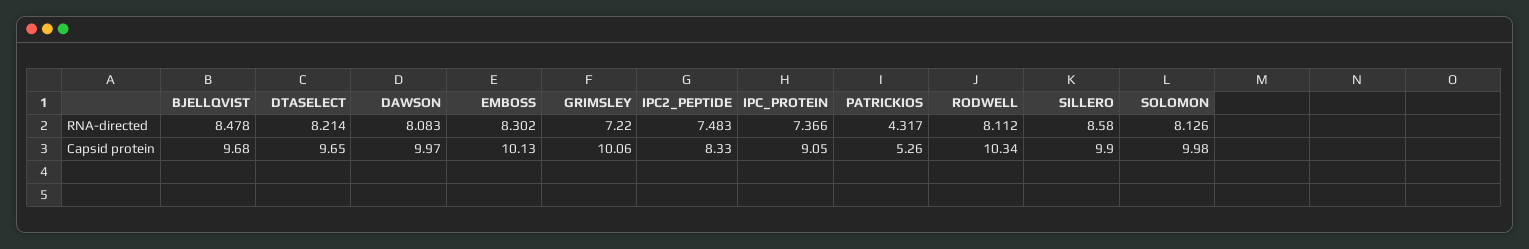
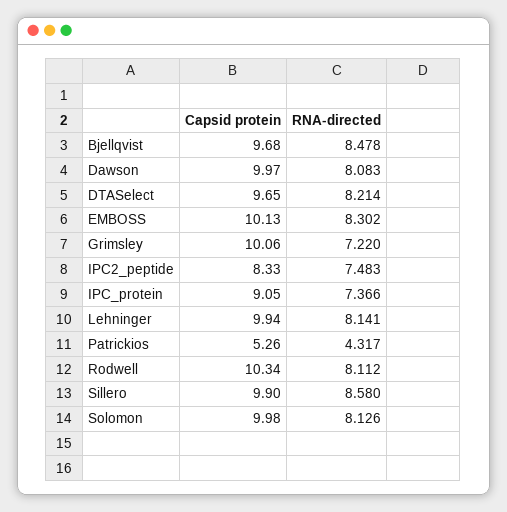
Lehninger, Capsid protein: none -> 9.94
Lehninger, RNA-directed: none -> 8.141

